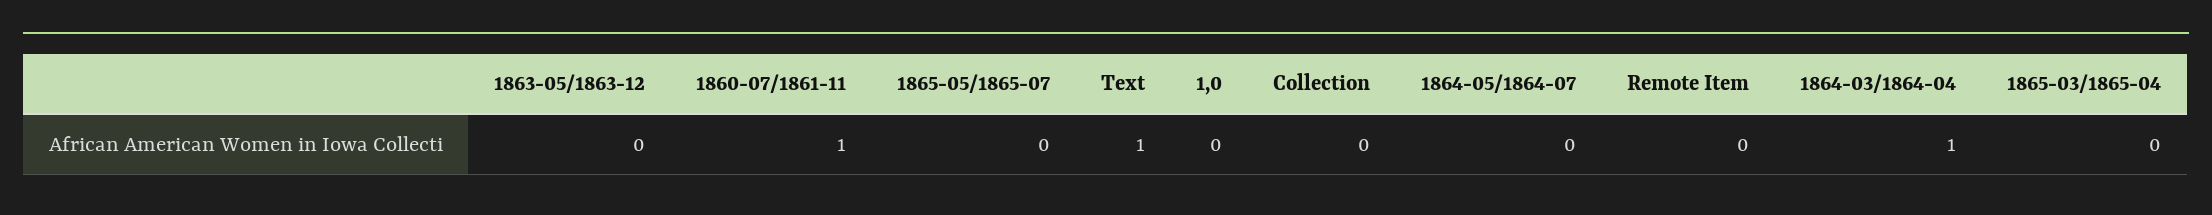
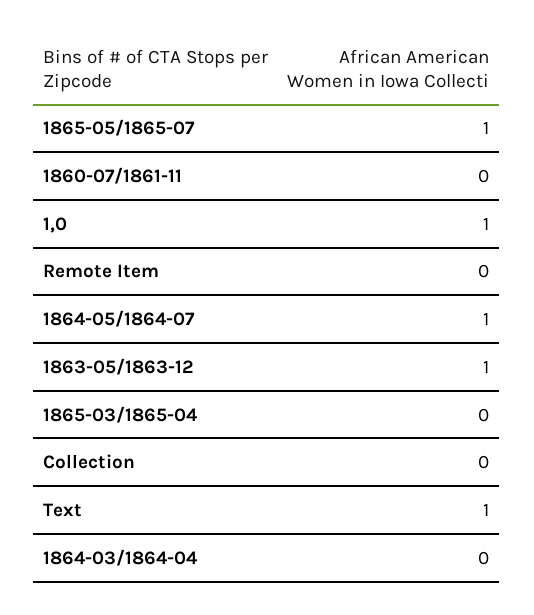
1863-05/1863-12: 0 -> 1
1860-07/1861-11: 1 -> 0
1865-05/1865-07: 0 -> 1
1,0: 0 -> 1
1864-05/1864-07: 0 -> 1
1864-03/1864-04: 1 -> 0

